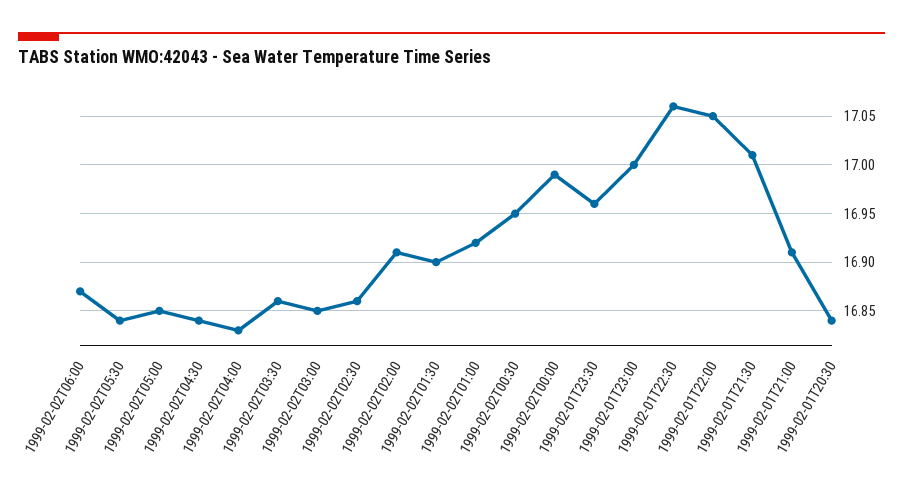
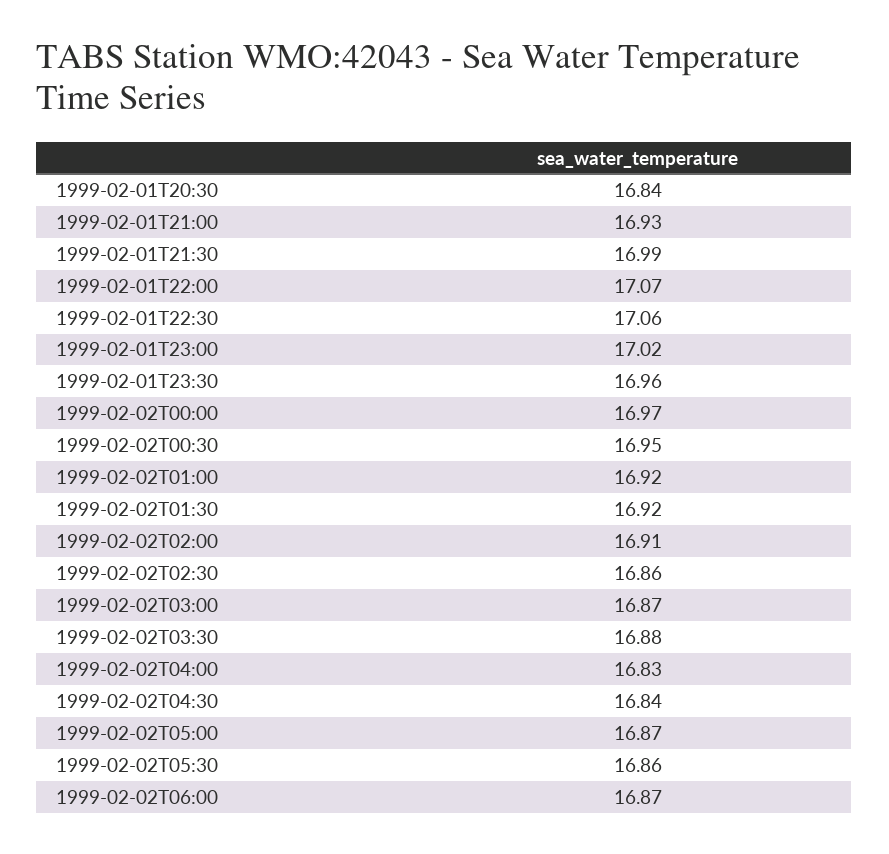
1999-02-02T05:30: 16.84 -> 16.86
1999-02-02T05:00: 16.85 -> 16.87
1999-02-02T03:30: 16.86 -> 16.88
1999-02-02T03:00: 16.85 -> 16.87
1999-02-02T01:30: 16.9 -> 16.92
1999-02-02T00:00: 16.99 -> 16.97
1999-02-01T23:00: 17 -> 17.02
1999-02-01T22:00: 17.05 -> 17.07
1999-02-01T21:30: 17.01 -> 16.99
1999-02-01T21:00: 16.91 -> 16.93

